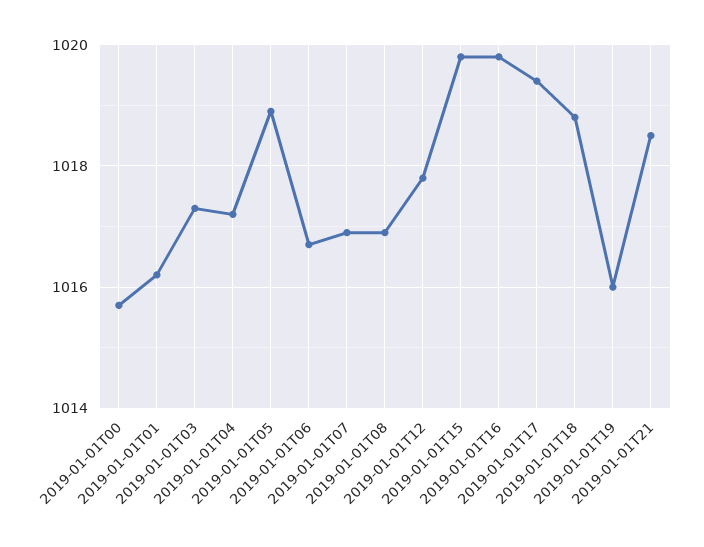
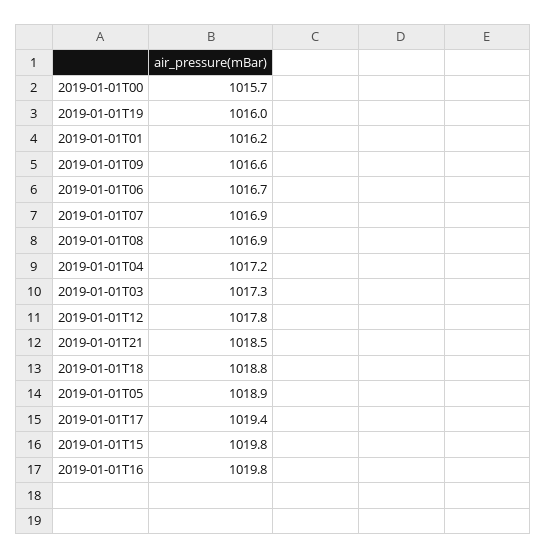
2019-01-01T09: none -> 1016.6

